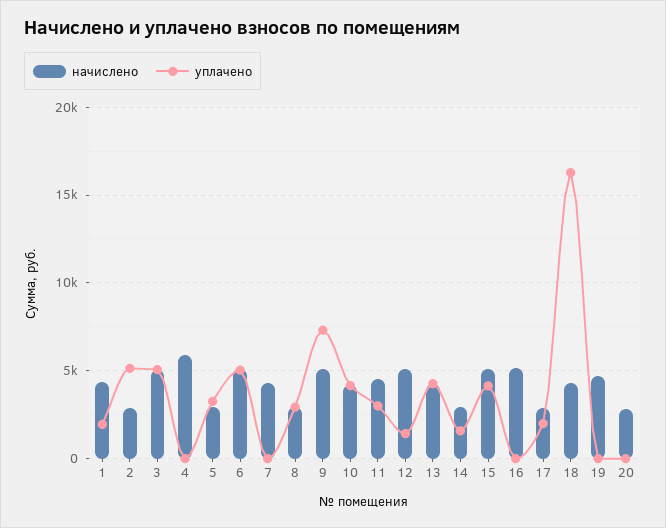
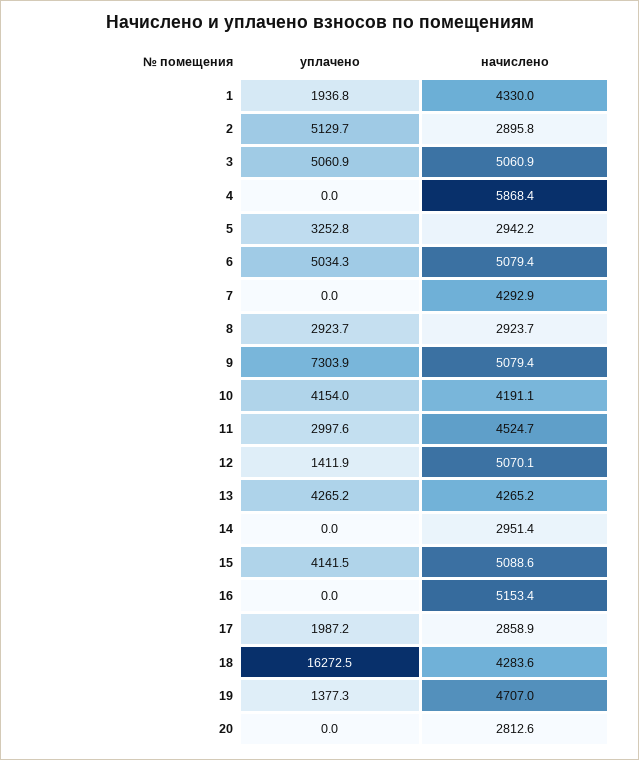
уплачено, 14: 1500 -> 0
уплачено, 19: 0 -> 1377.3

